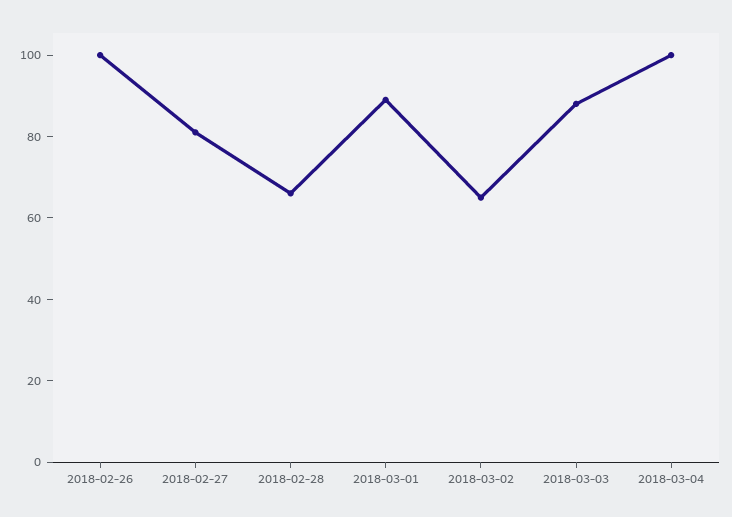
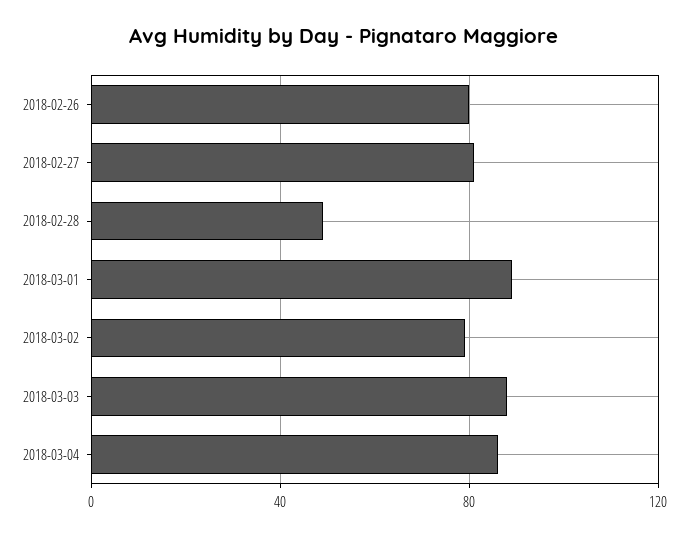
2018-02-26: 100 -> 80
2018-02-28: 65 -> 50
2018-03-02: 65 -> 80
2018-03-04: 100 -> 85

